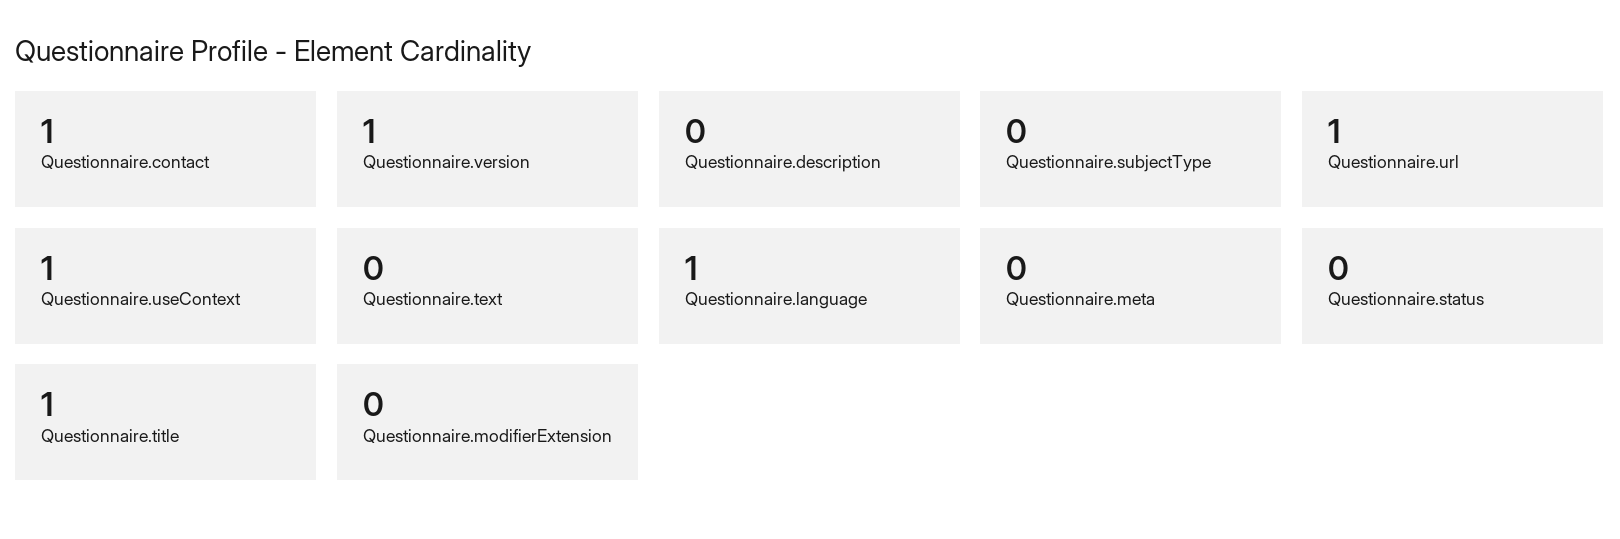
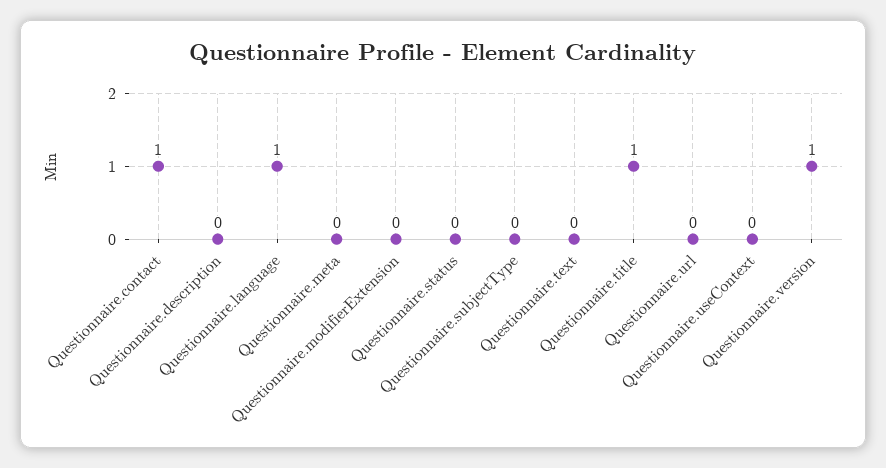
Questionnaire.url: 1 -> 0
Questionnaire.useContext: 1 -> 0

